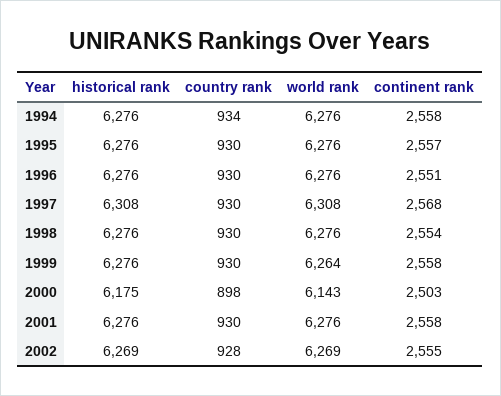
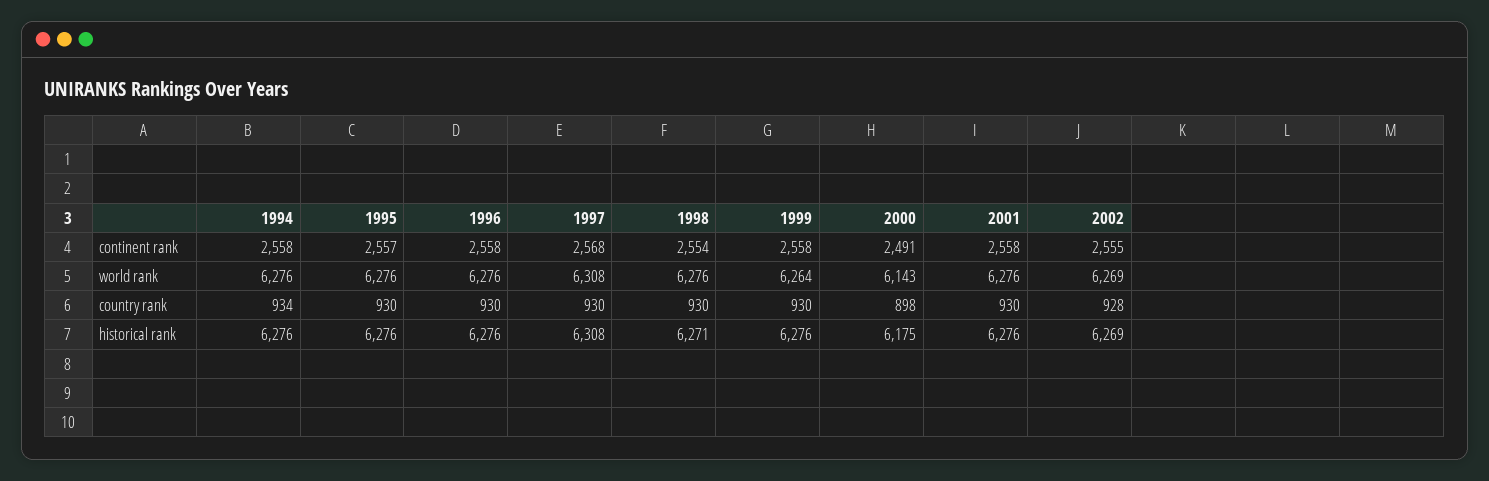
continent rank, 1996: 2551 -> 2558
historical rank, 1998: 6276 -> 6271
continent rank, 2000: 2503 -> 2491

